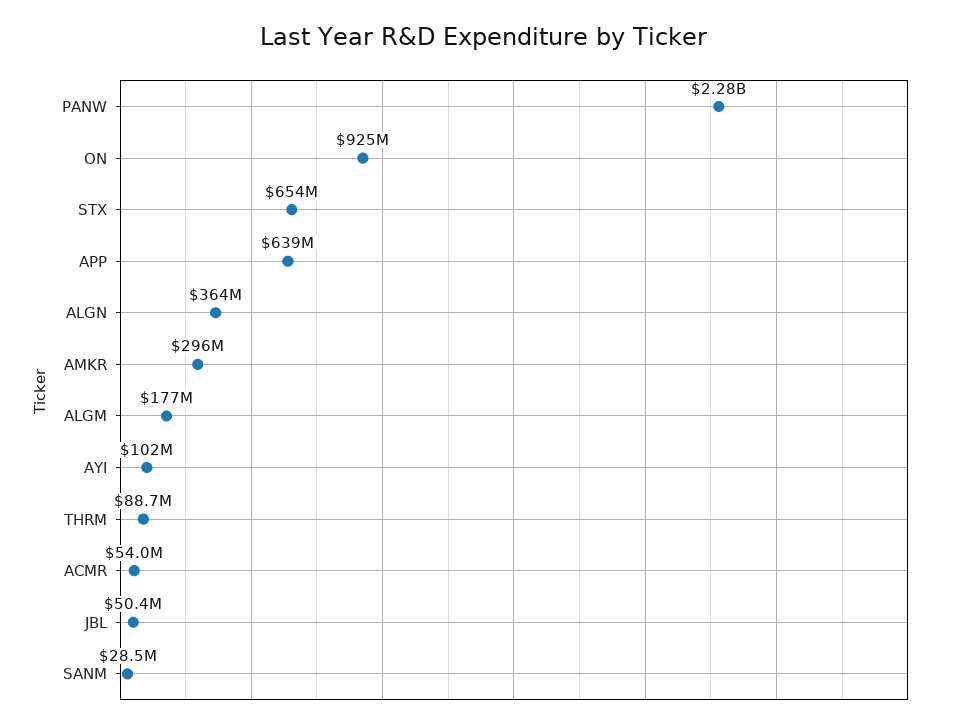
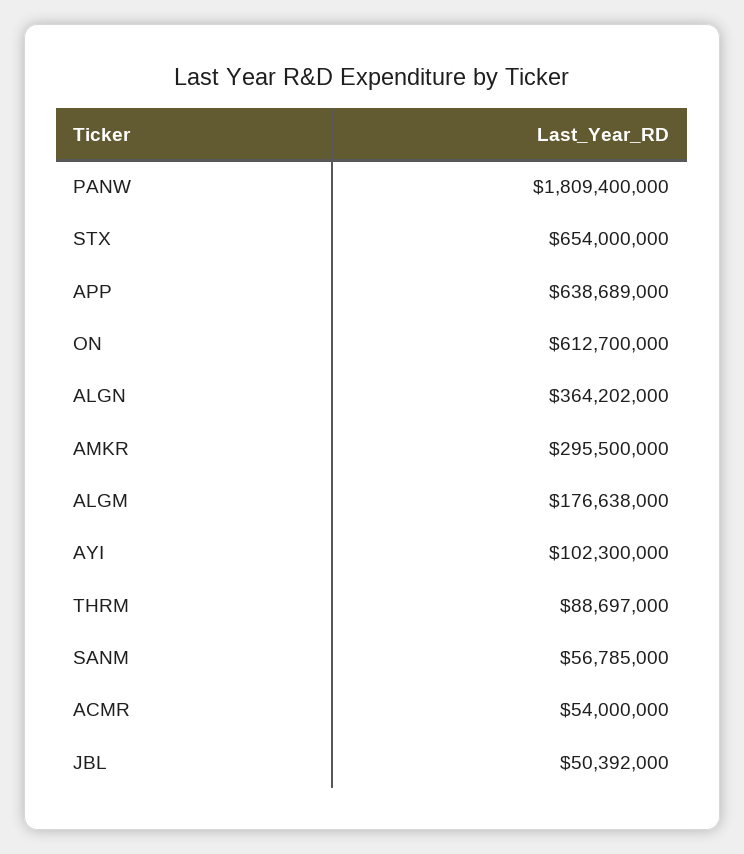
PANW: 2280000000 -> 1809400000
ON: 925000000 -> 612700000
SANM: 28500000 -> 56785000

